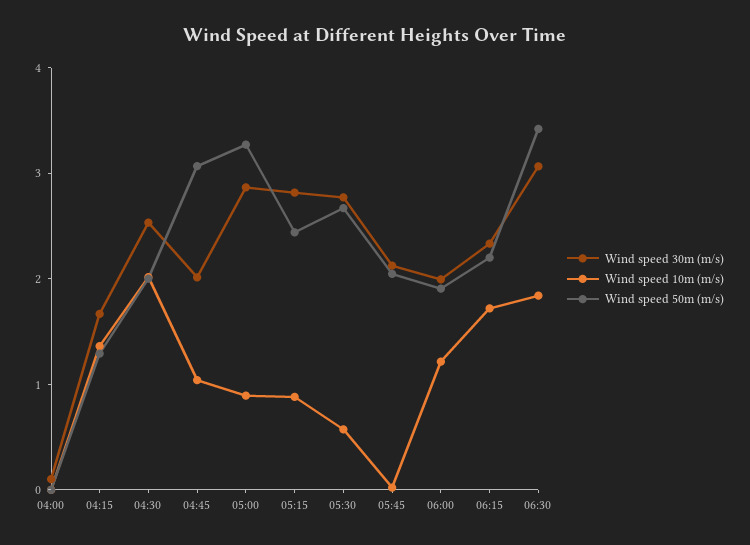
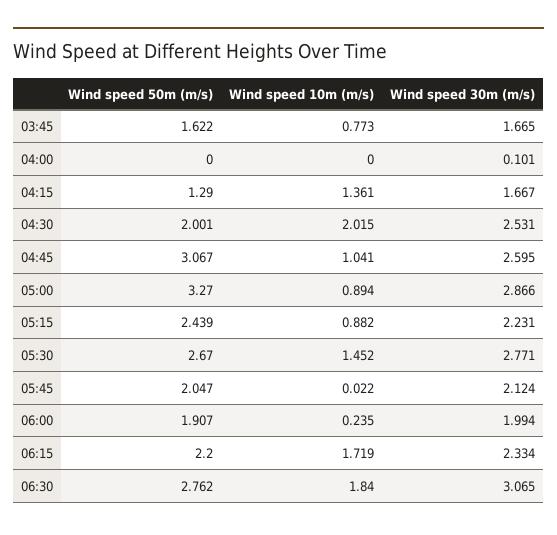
Wind speed 30m (m/s), 04:45: 2 -> 2.595
Wind speed 30m (m/s), 05:15: 2.8 -> 2.231
Wind speed 10m (m/s), 05:30: 0.6 -> 1.452
Wind speed 10m (m/s), 06:00: 1.2 -> 0.235
Wind speed 50m (m/s), 06:30: 3.4 -> 2.762
Wind speed 50m (m/s), 03:45: none -> 1.622
Wind speed 10m (m/s), 03:45: none -> 0.773
Wind speed 30m (m/s), 03:45: none -> 1.665

